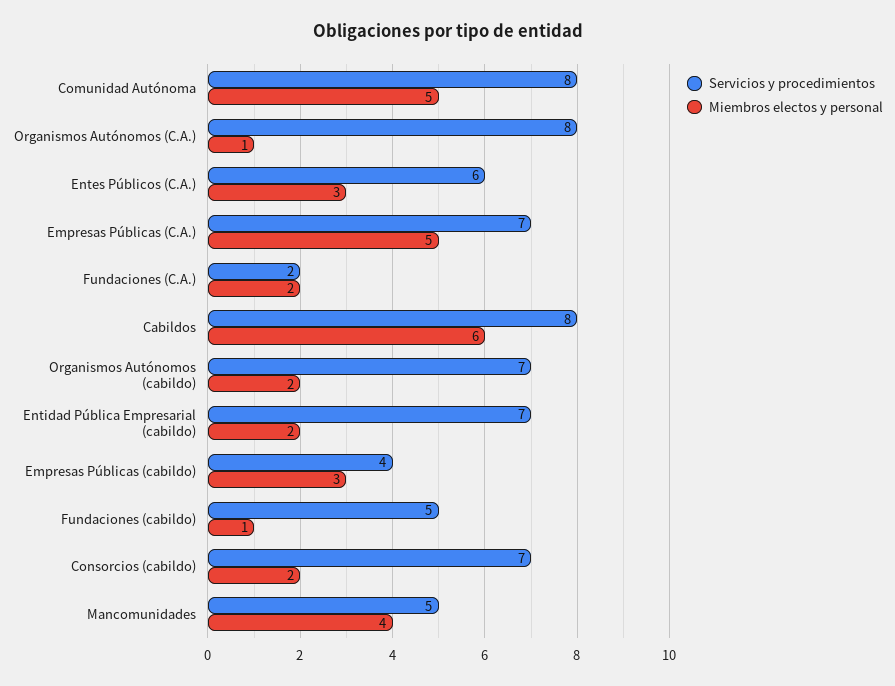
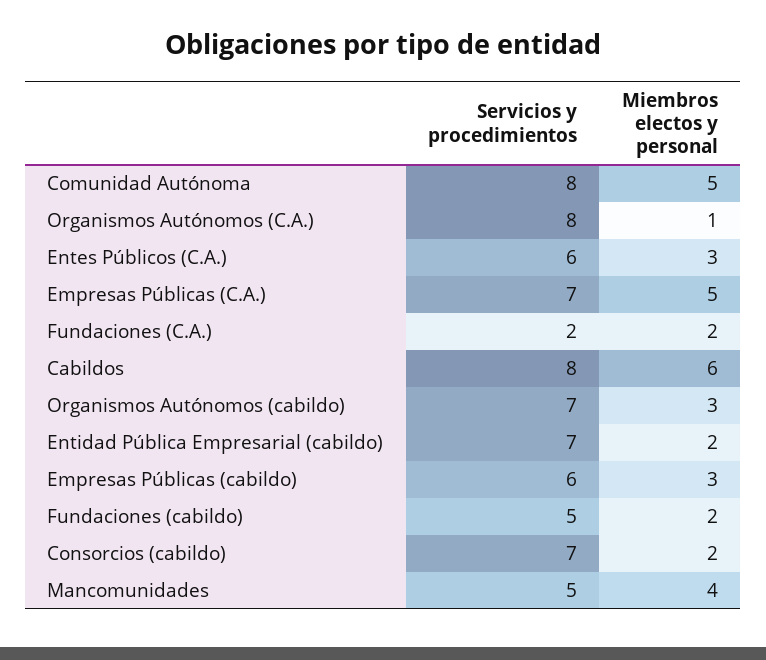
Miembros electos y personal, Organismos Autónomos (cabildo): 2 -> 3
Servicios y procedimientos, Empresas Públicas (cabildo): 4 -> 6
Miembros electos y personal, Fundaciones (cabildo): 1 -> 2

